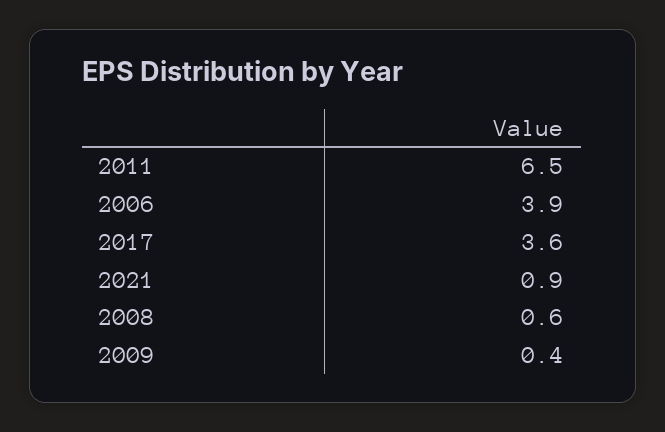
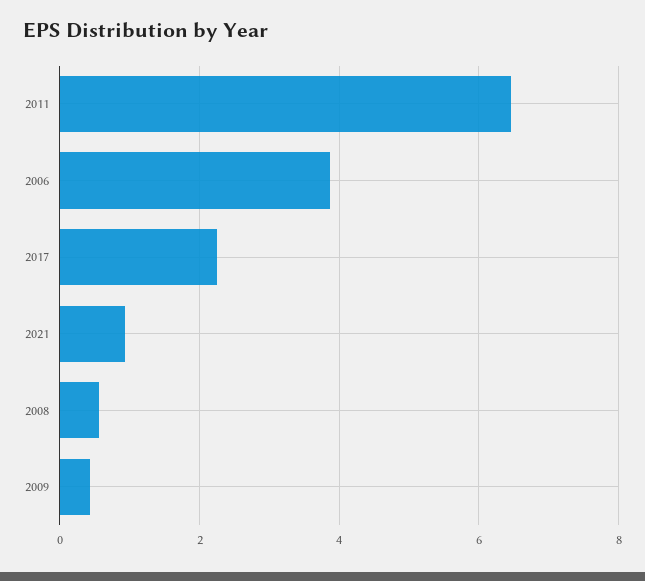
2017: 3.6 -> 2.2

